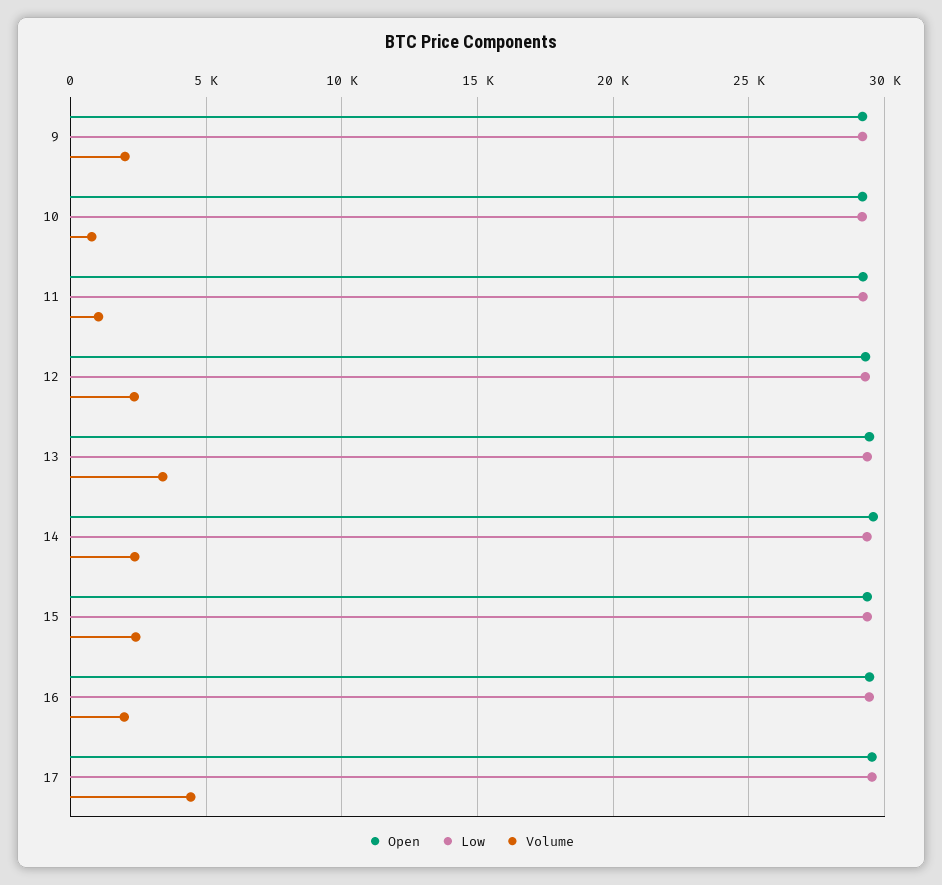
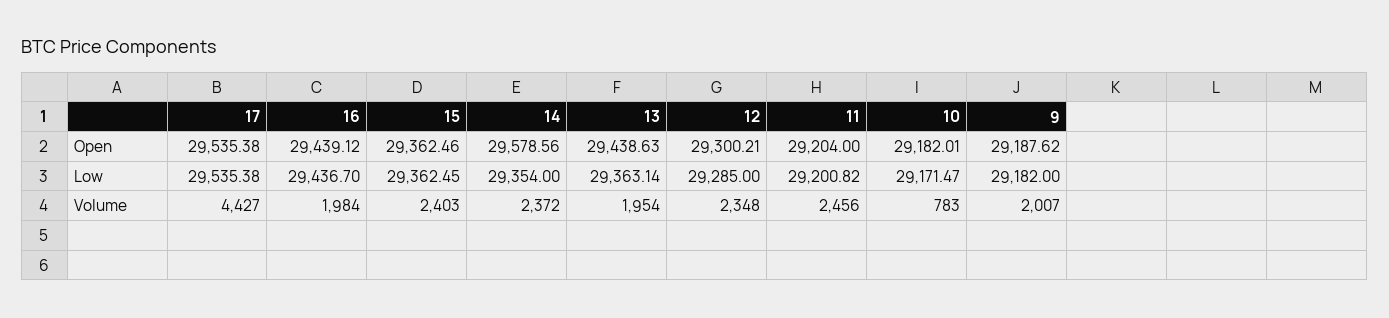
Volume, 11: 1000 -> 2456
Volume, 13: 3500 -> 1954

